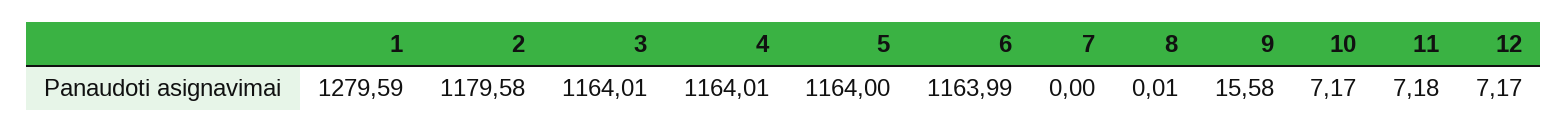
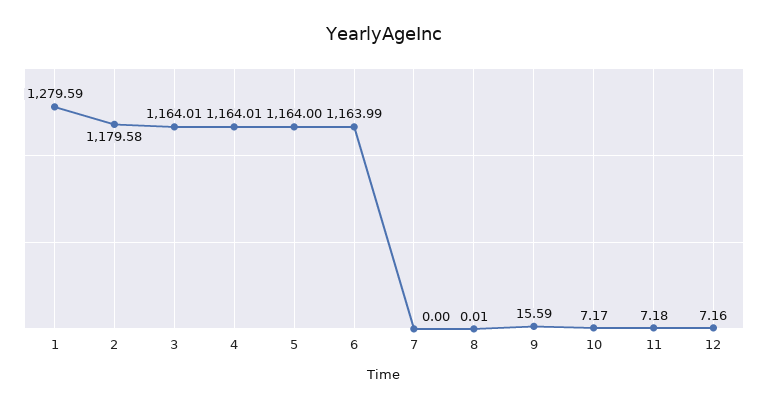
9: 15.58 -> 15.59
12: 7.17 -> 7.16

